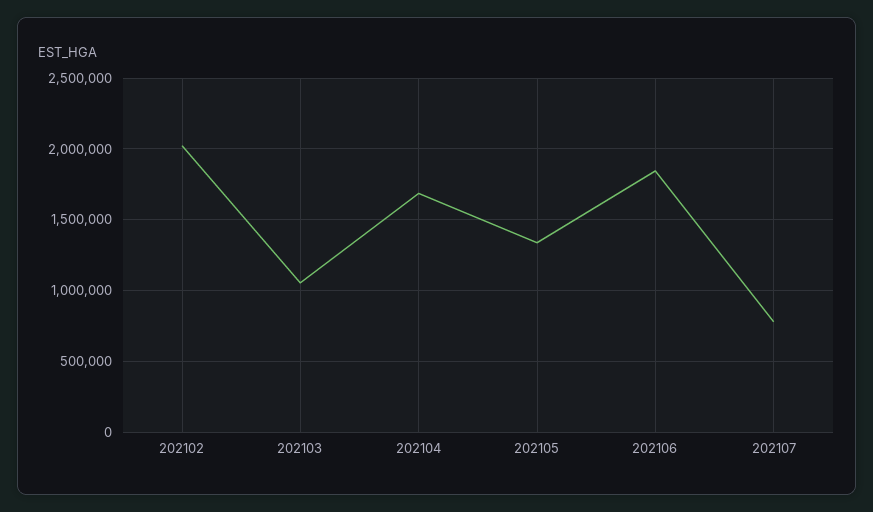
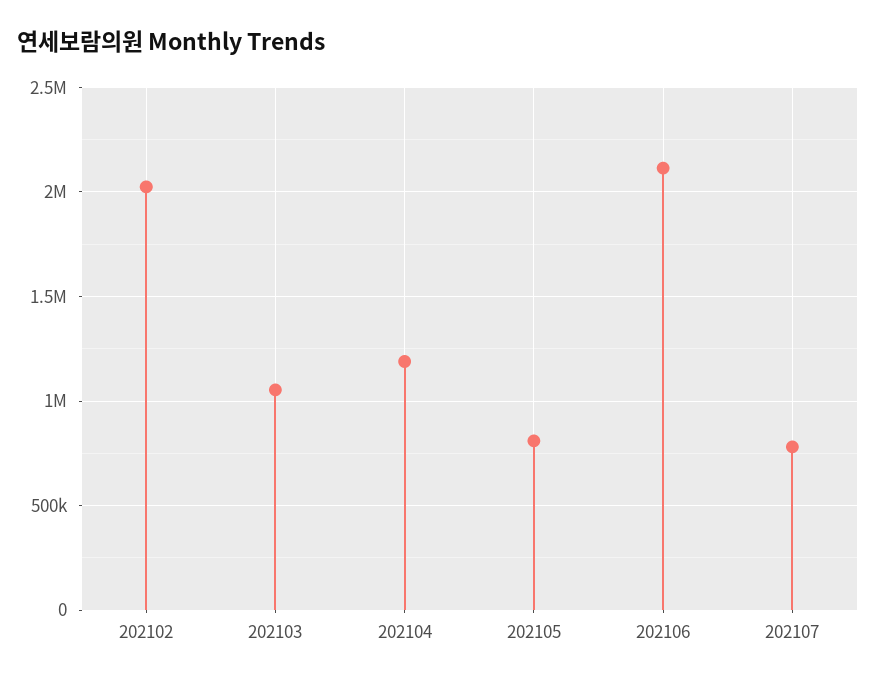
202104: 1700000 -> 1200000
202105: 1350000 -> 800000
202106: 1850000 -> 2100000

